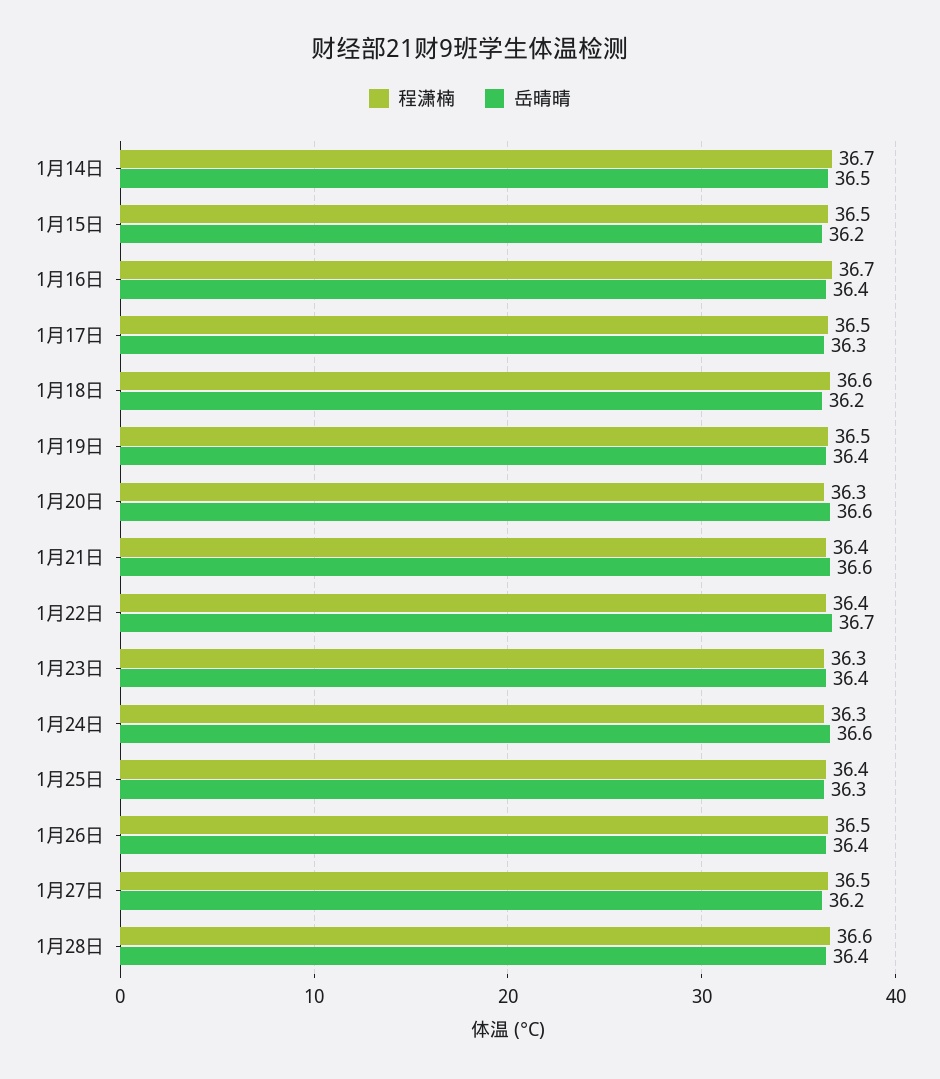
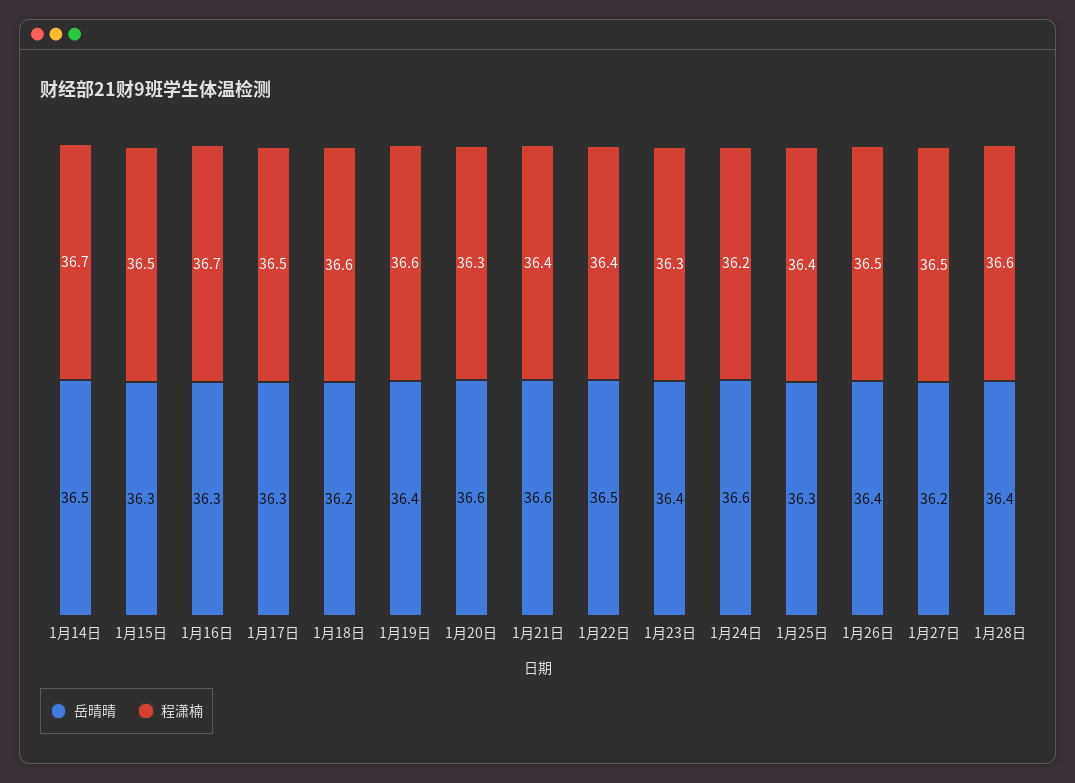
岳晴晴, 1月15日: 36.2 -> 36.3
岳晴晴, 1月16日: 36.4 -> 36.3
程潇楠, 1月19日: 36.5 -> 36.6
岳晴晴, 1月22日: 36.7 -> 36.5
程潇楠, 1月24日: 36.3 -> 36.2

